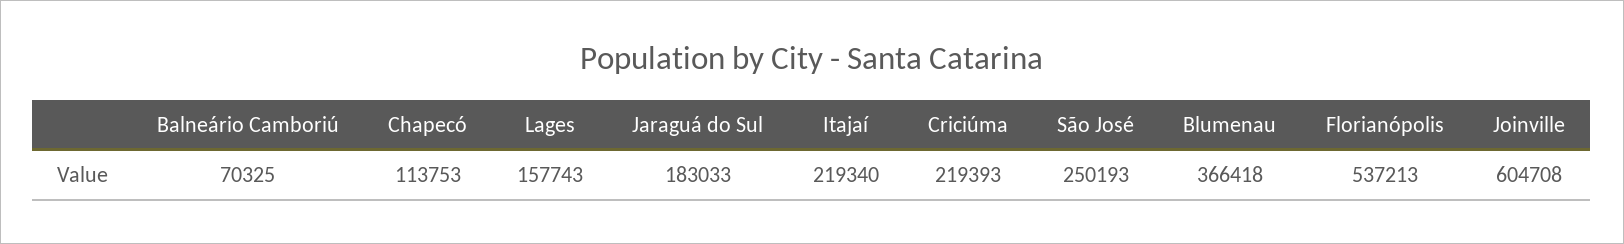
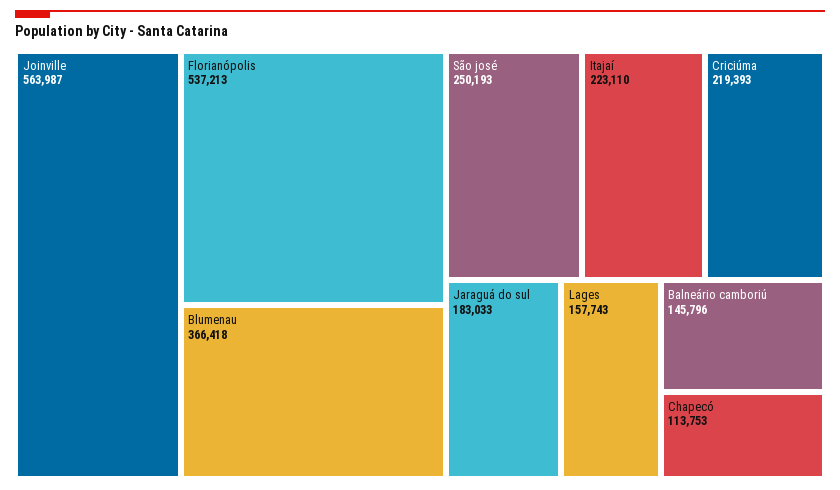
Balneário Camboriú: 70325 -> 145796
Itajaí: 219340 -> 223110
Joinville: 604708 -> 563987

